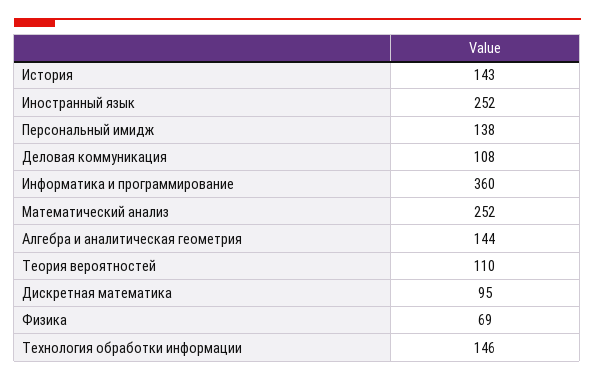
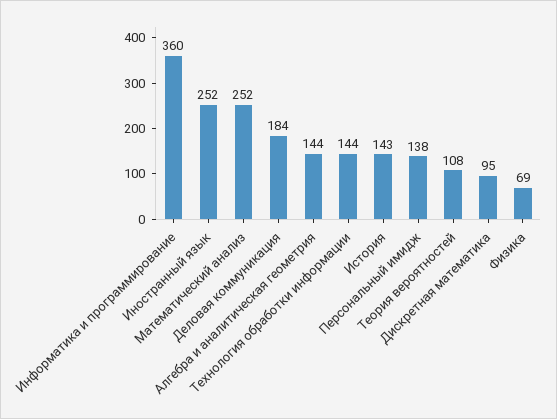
Деловая коммуникация: 108 -> 184
Теория вероятностей: 110 -> 108
Технология обработки информации: 146 -> 144

